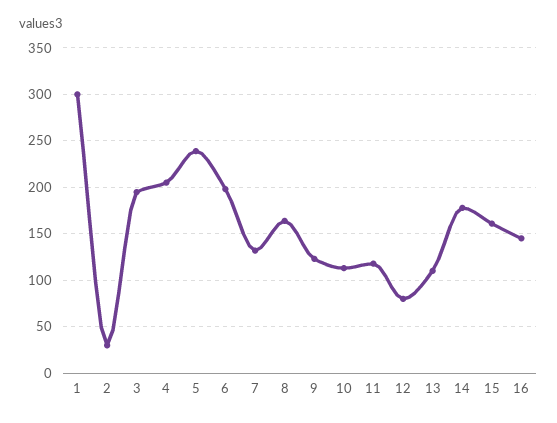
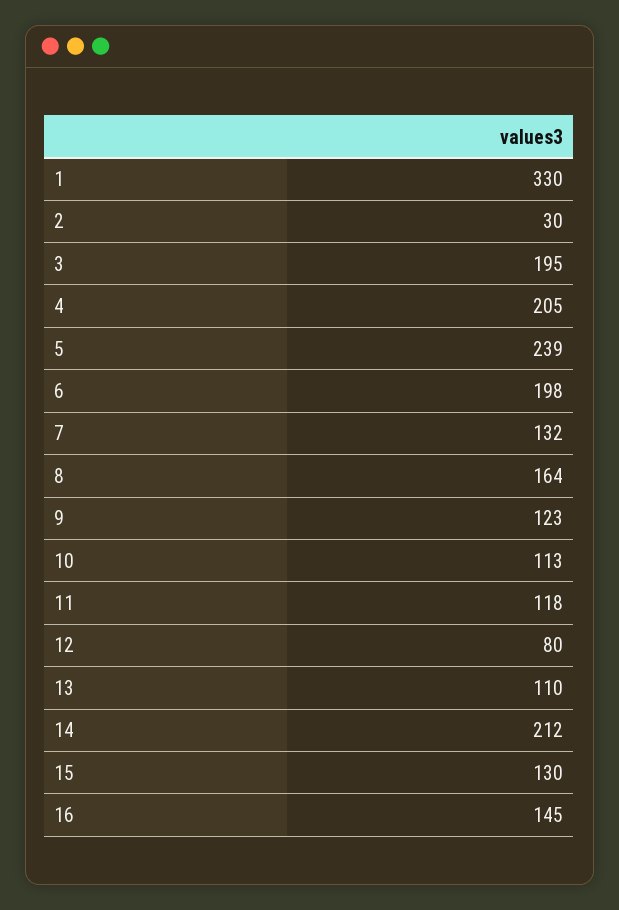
1: 300 -> 330
14: 180 -> 212
15: 160 -> 130

